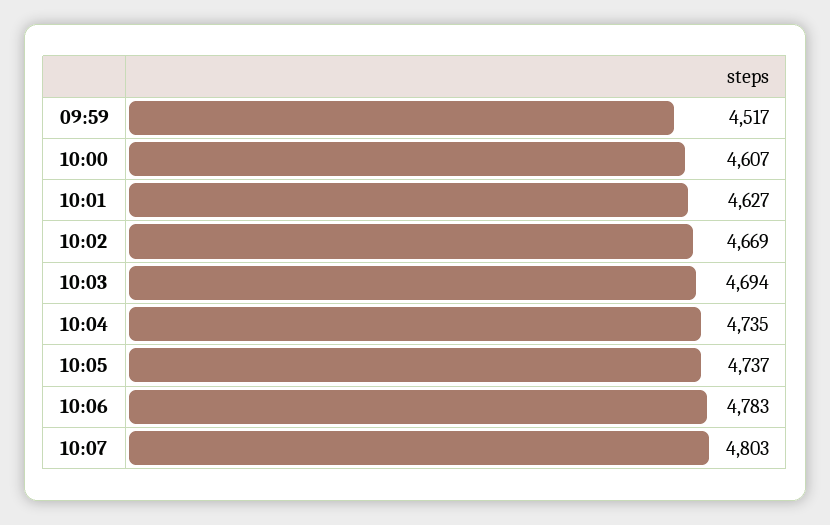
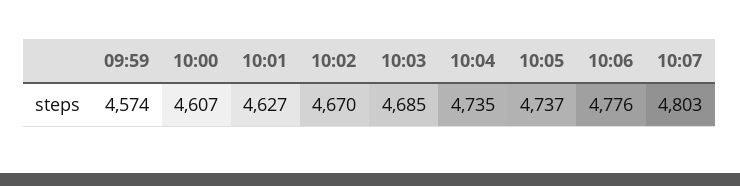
09:59: 4517 -> 4574
10:02: 4669 -> 4670
10:03: 4694 -> 4685
10:06: 4783 -> 4776

